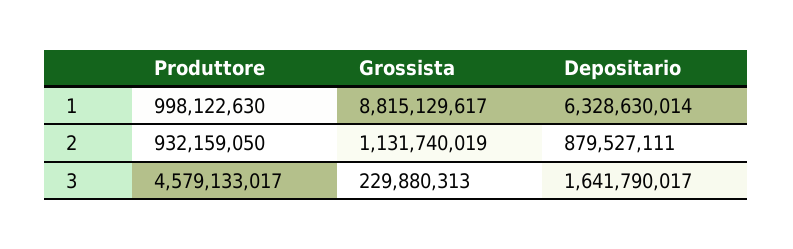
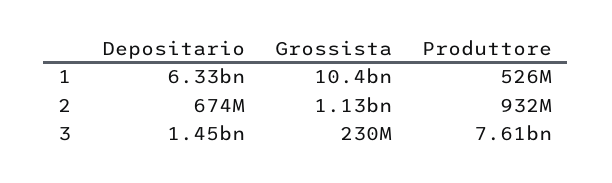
Produttore, 1: 998122630 -> 526000000
Grossista, 1: 8815129617 -> 10400000000
Depositario, 2: 879527111 -> 674000000
Produttore, 3: 4579133017 -> 7610000000
Depositario, 3: 1641790017 -> 1450000000

